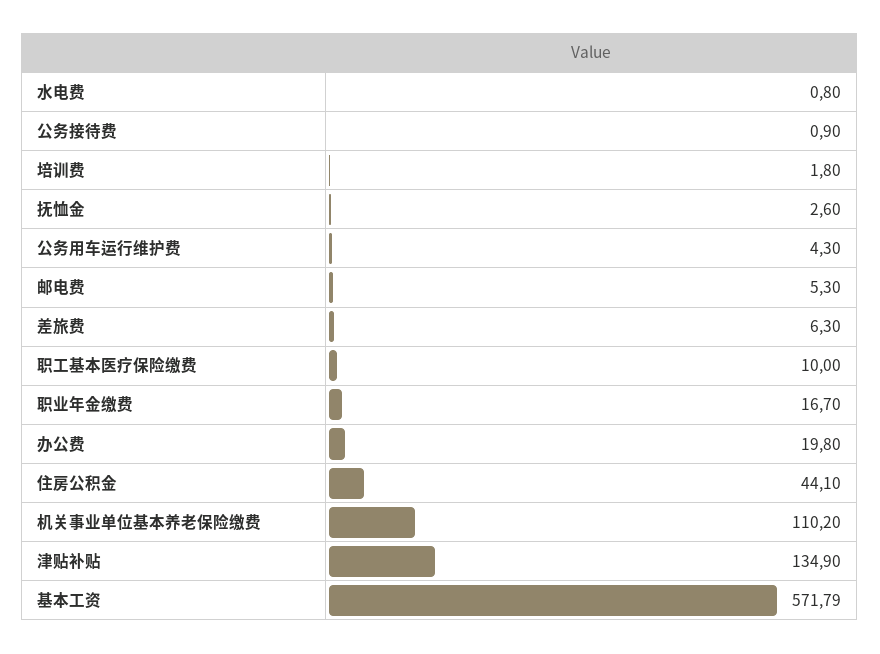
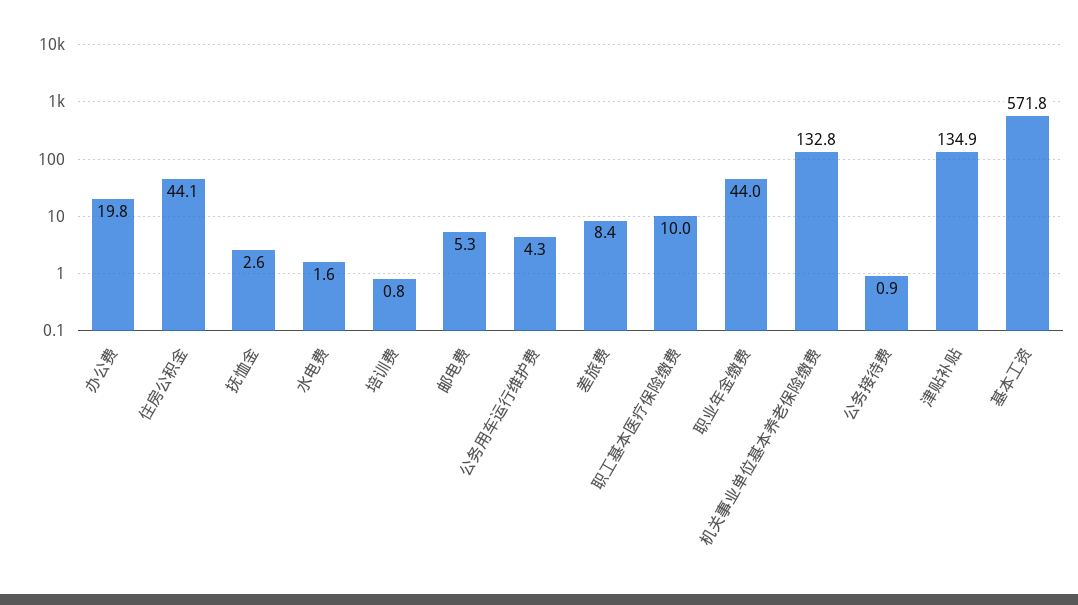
水电费: 0.8 -> 1.6
培训费: 1.8 -> 0.8
差旅费: 6.3 -> 8.4
职业年金缴费: 16.7 -> 44
机关事业单位基本养老保险缴费: 110.2 -> 132.8

